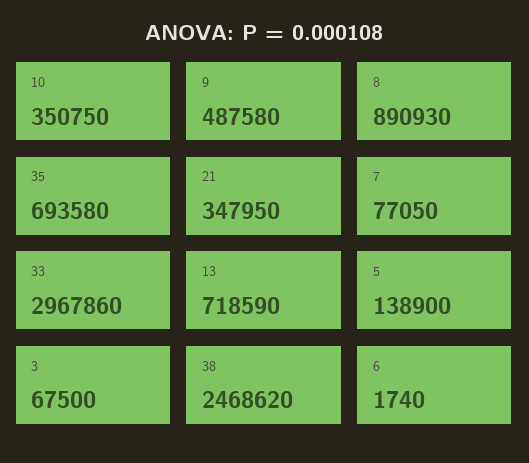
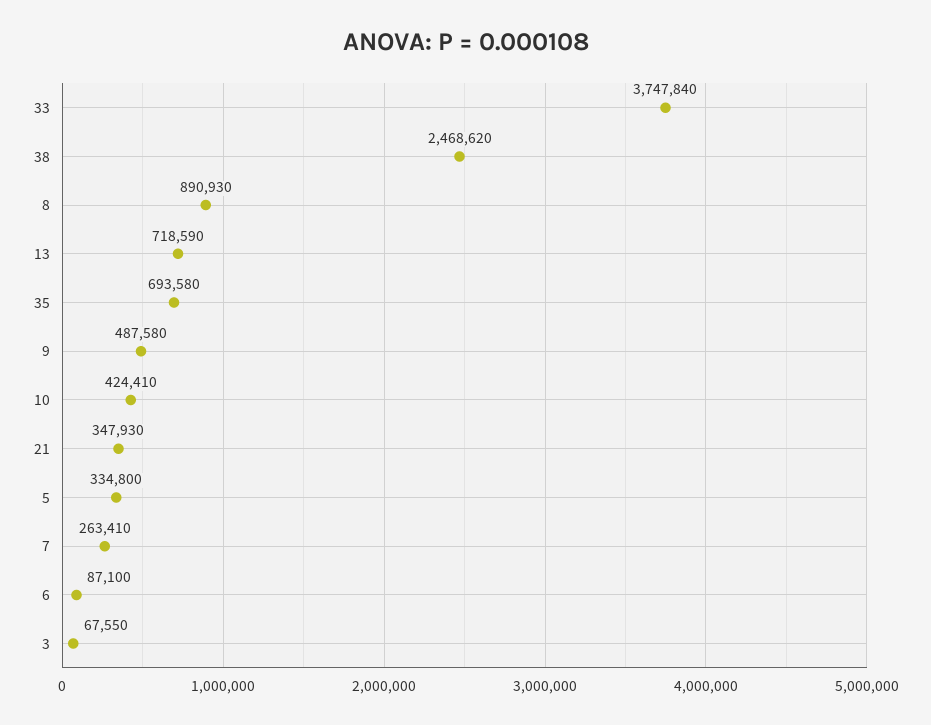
10: 350750 -> 424410
21: 347950 -> 347930
7: 77050 -> 263410
33: 2967860 -> 3747840
5: 138900 -> 334800
3: 67500 -> 67550
6: 1740 -> 87100

